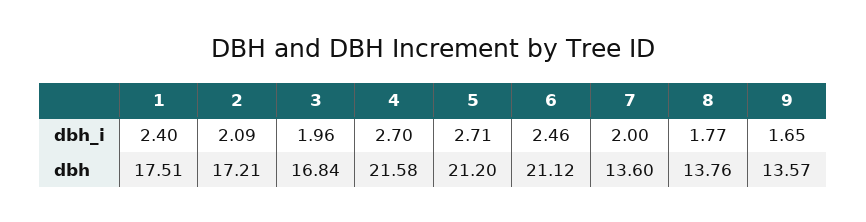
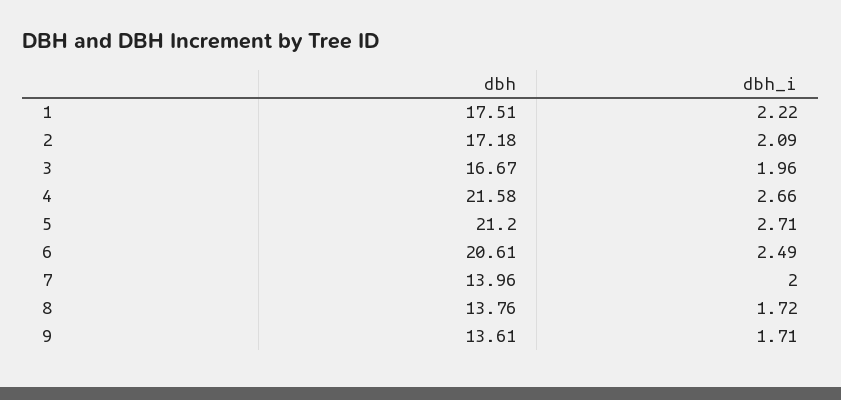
1, dbh_i: 2.4 -> 2.22
4, dbh_i: 2.7 -> 2.66
6, dbh_i: 2.46 -> 2.49
8, dbh_i: 1.77 -> 1.72
9, dbh_i: 1.65 -> 1.71
2, dbh: 17.21 -> 17.18
3, dbh: 16.84 -> 16.67
6, dbh: 21.12 -> 20.61
7, dbh: 13.6 -> 13.96
9, dbh: 13.57 -> 13.61

